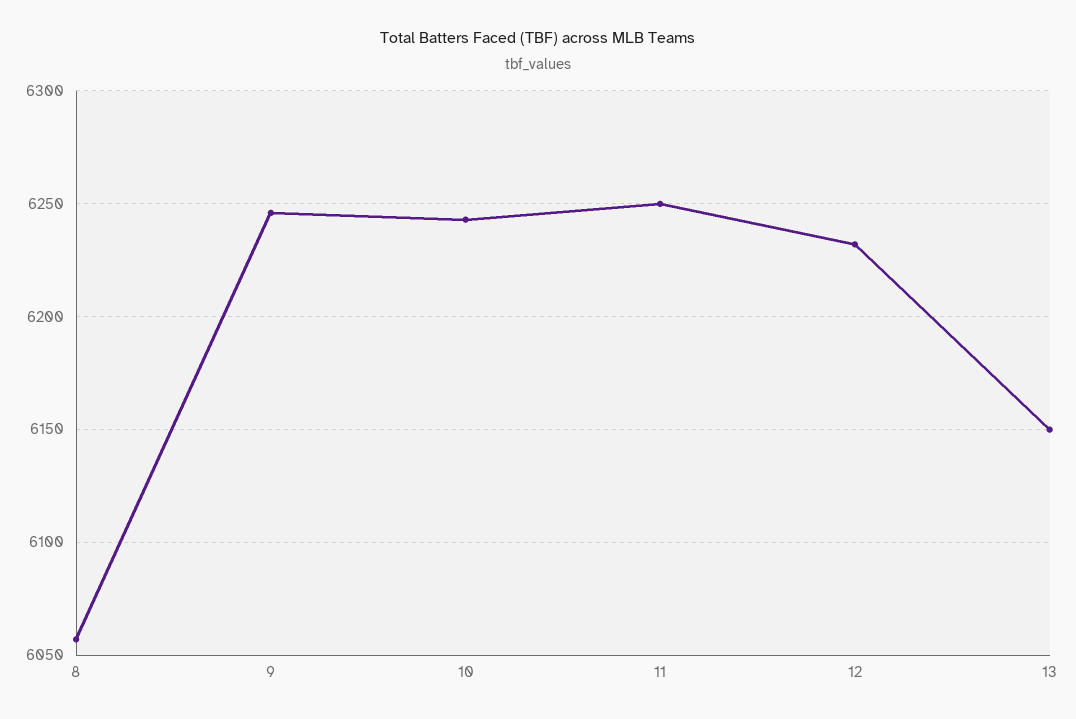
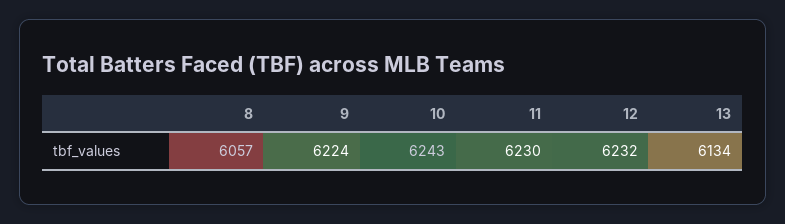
9: 6245 -> 6224
11: 6250 -> 6230
13: 6150 -> 6134

